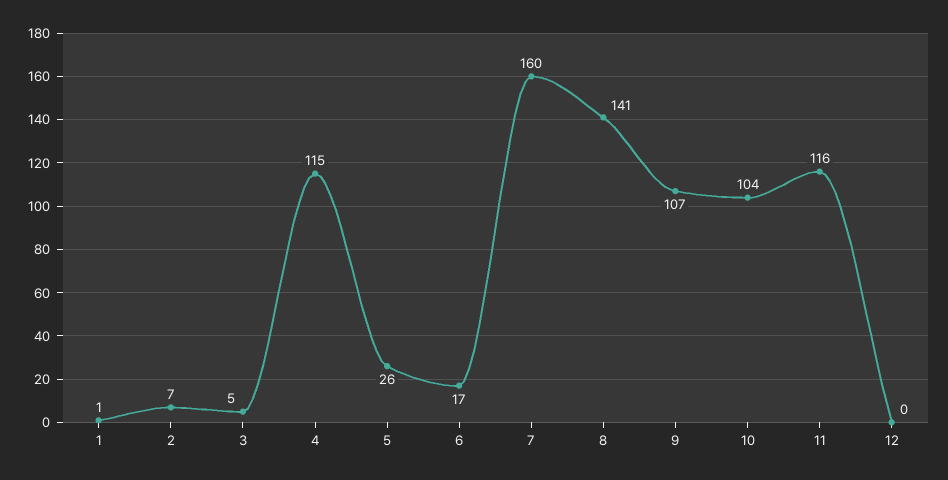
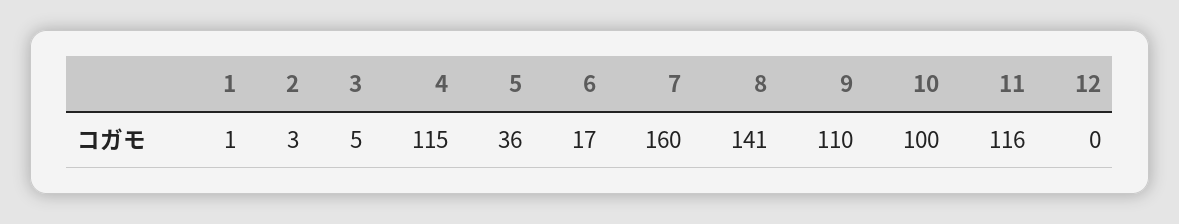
2: 7 -> 3
5: 26 -> 36
9: 107 -> 110
10: 104 -> 100

